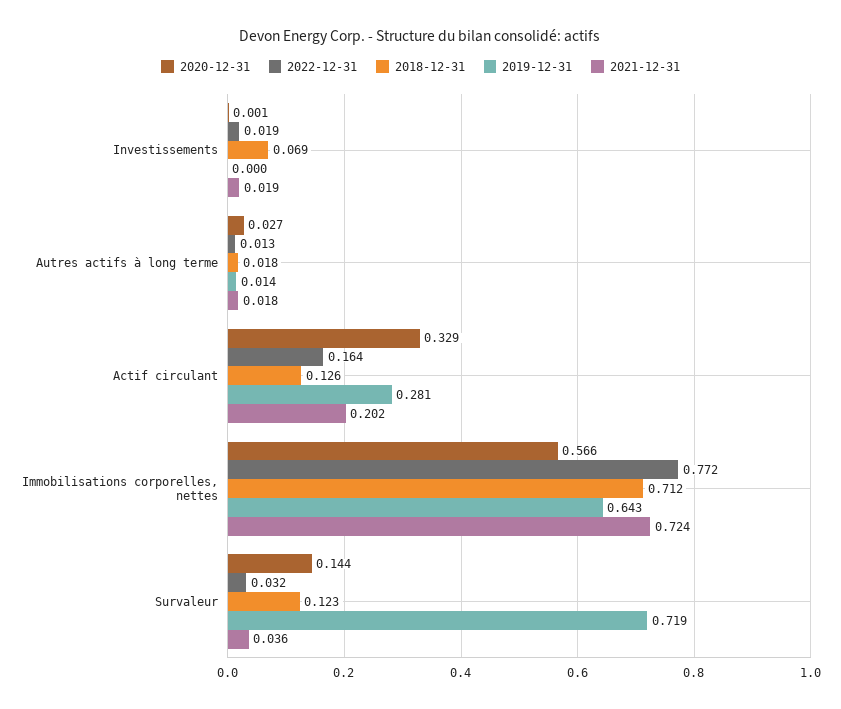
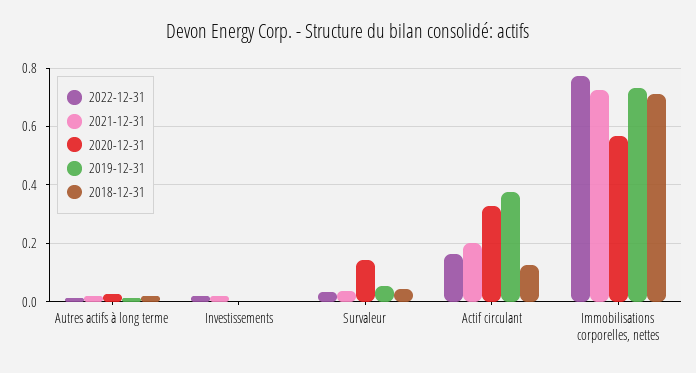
2018-12-31, Investissements: 0.069 -> 0
2019-12-31, Actif circulant: 0.281 -> 0.375
2019-12-31, Immobilisations corporelles, nettes: 0.643 -> 0.725
2018-12-31, Survaleur: 0.123 -> 0.05
2019-12-31, Survaleur: 0.719 -> 0.05

